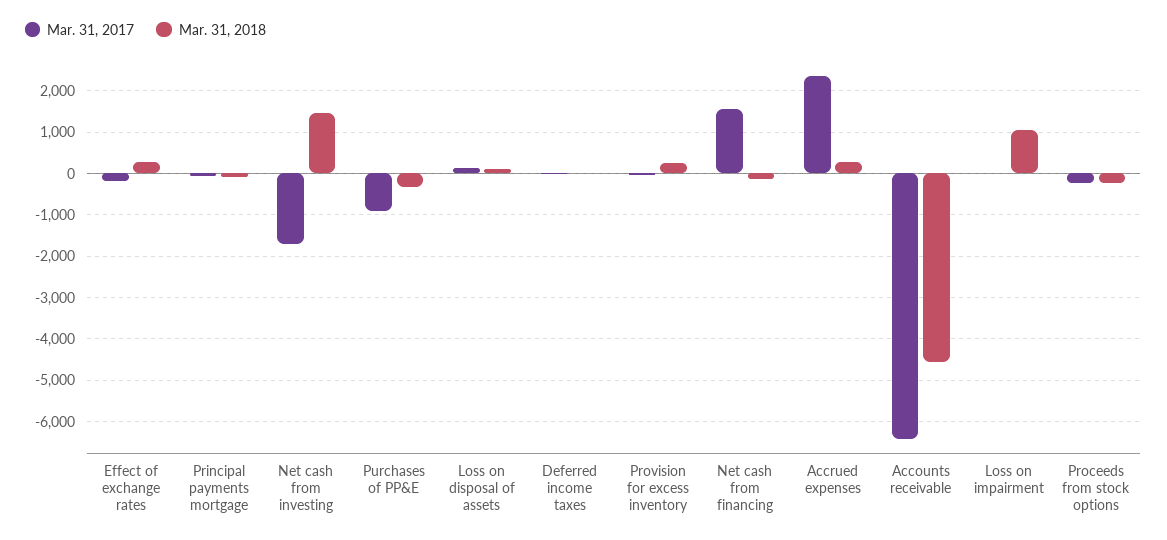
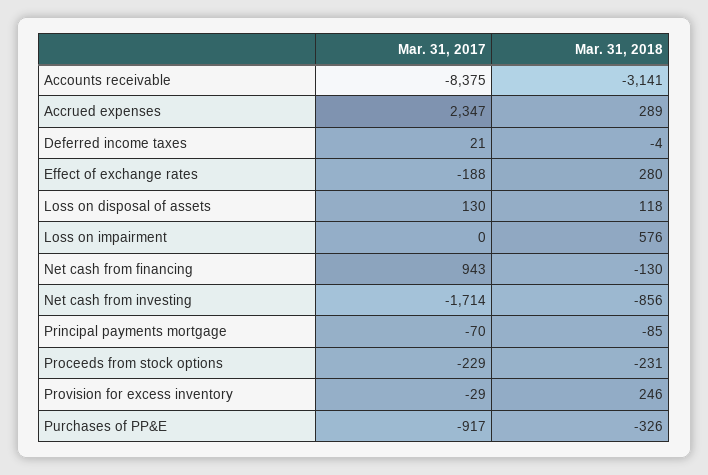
Mar. 31, 2018, Net cash from investing: 1400 -> -856
Mar. 31, 2017, Net cash from financing: 1600 -> 943
Mar. 31, 2017, Accounts receivable: -6400 -> -8375
Mar. 31, 2018, Accounts receivable: -4600 -> -3141
Mar. 31, 2018, Loss on impairment: 1000 -> 576

